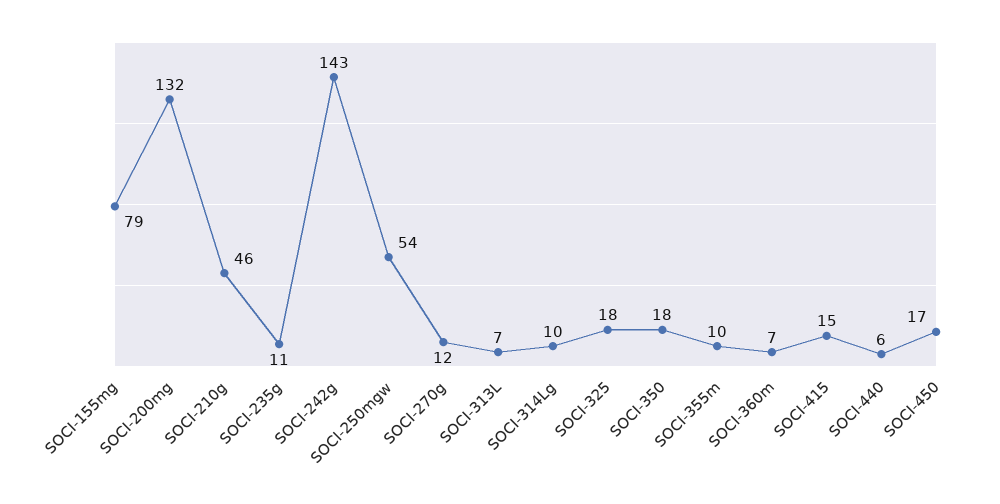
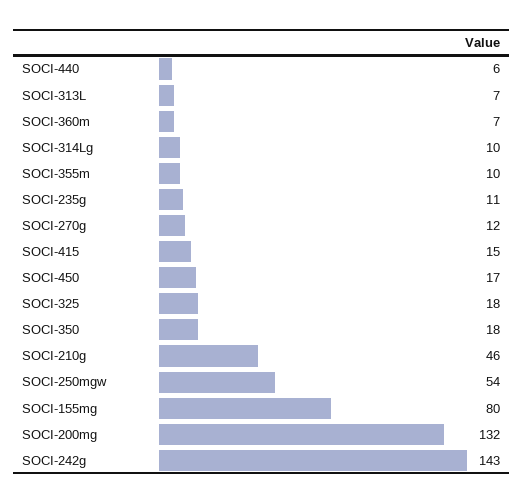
SOCI-155mg: 79 -> 80

